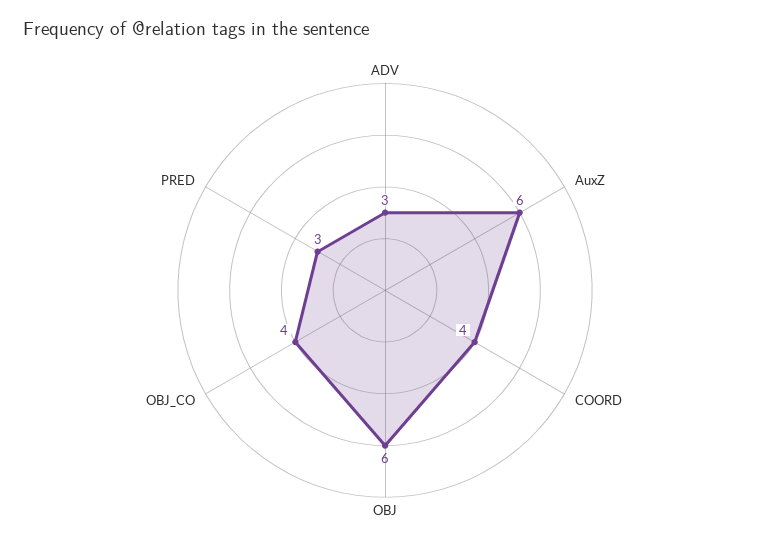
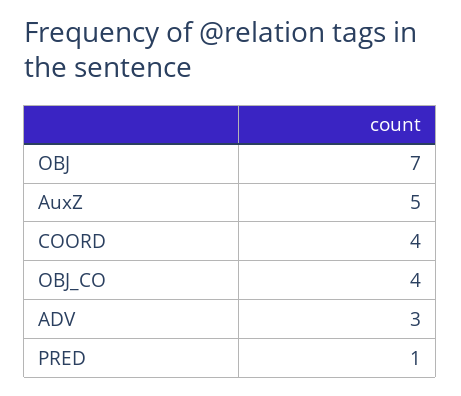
AuxZ: 6 -> 5
OBJ: 6 -> 7
PRED: 3 -> 1

